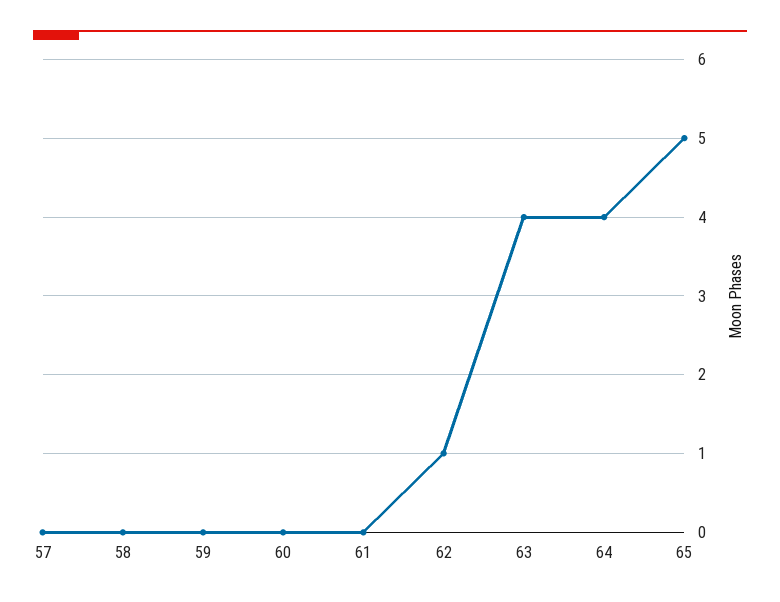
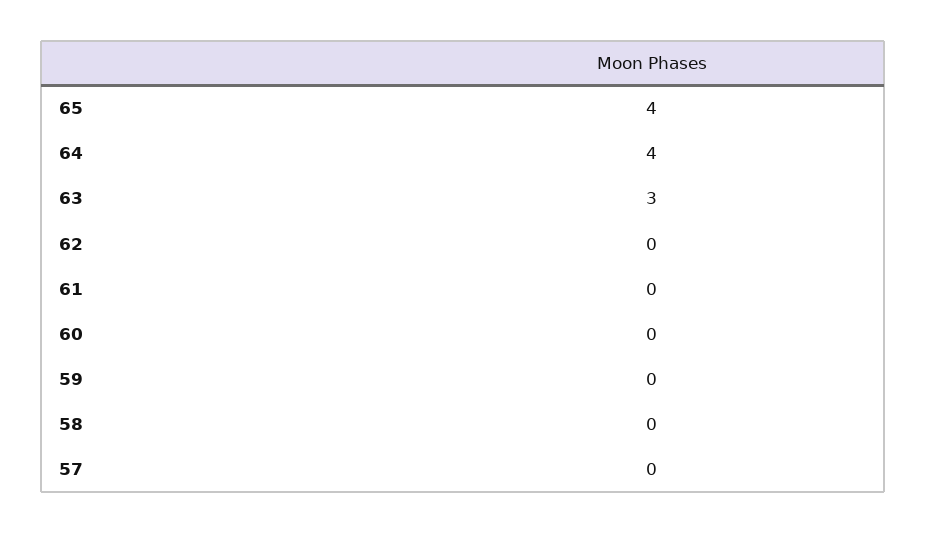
62: 1 -> 0
63: 4 -> 3
65: 5 -> 4

